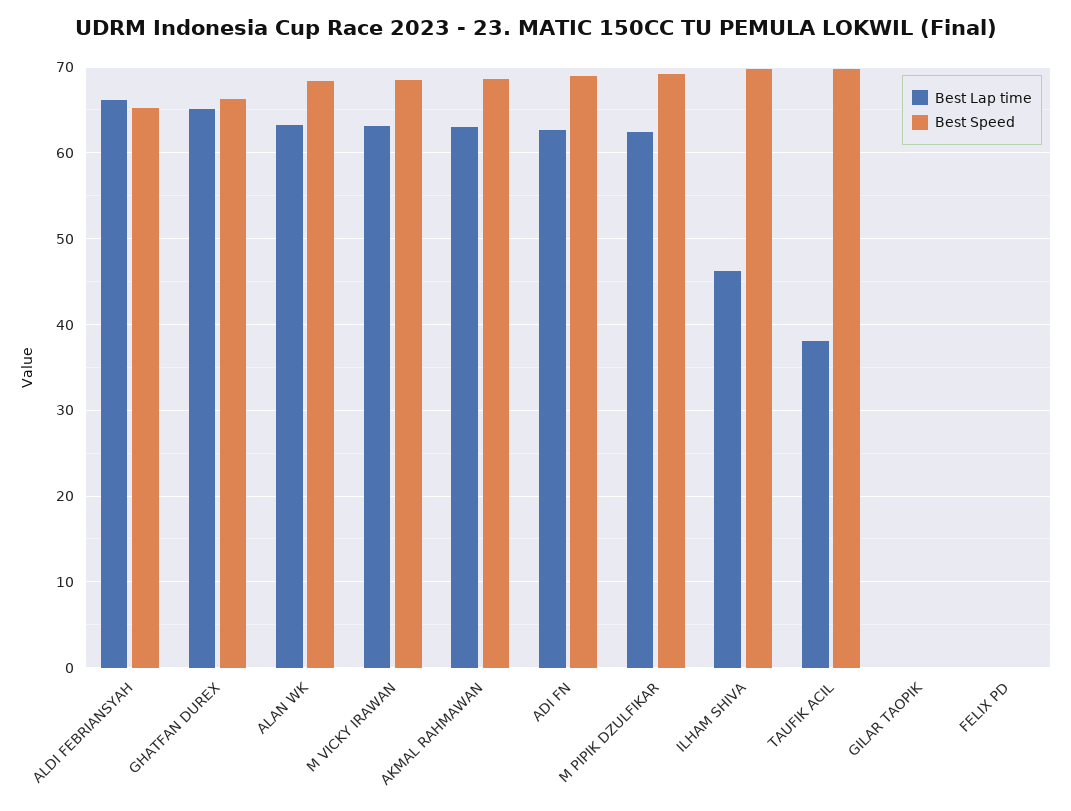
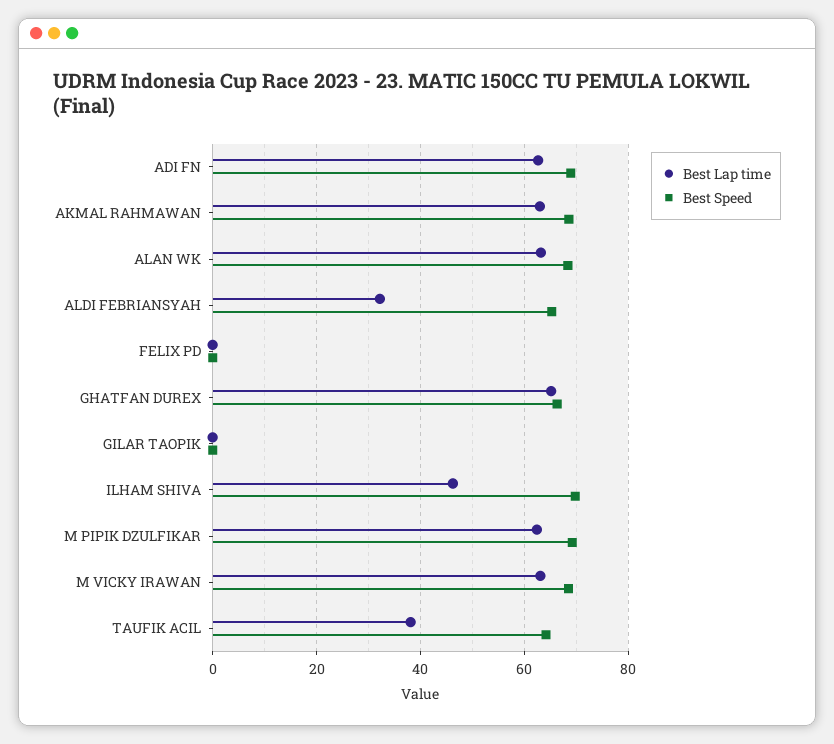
Best Lap time, ALDI FEBRIANSYAH: 66 -> 32
Best Speed, TAUFIK ACIL: 70 -> 64

